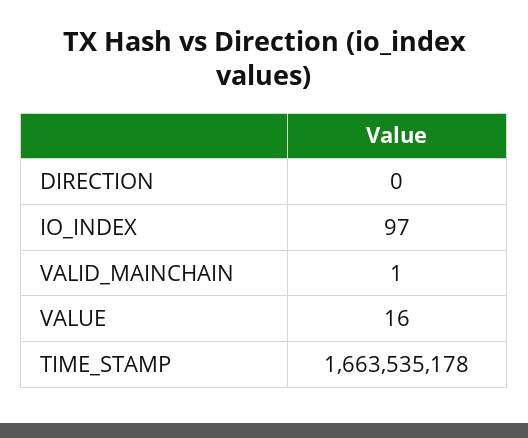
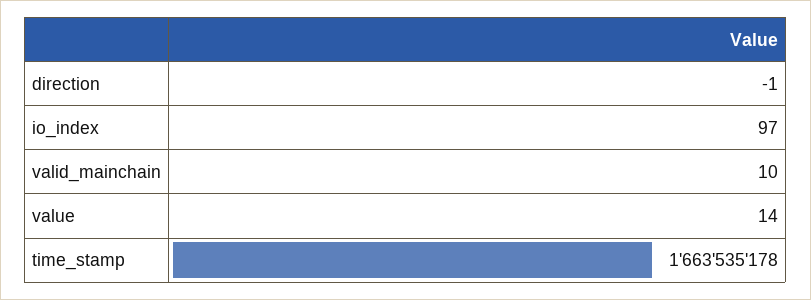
DIRECTION: 0 -> -1
VALID_MAINCHAIN: 1 -> 10
VALUE: 16 -> 14

